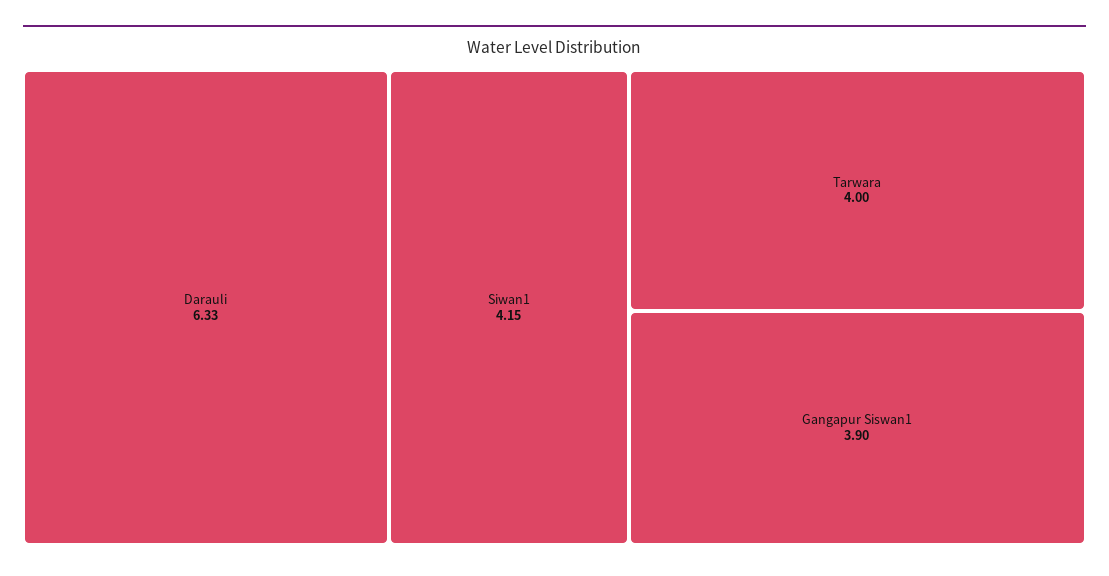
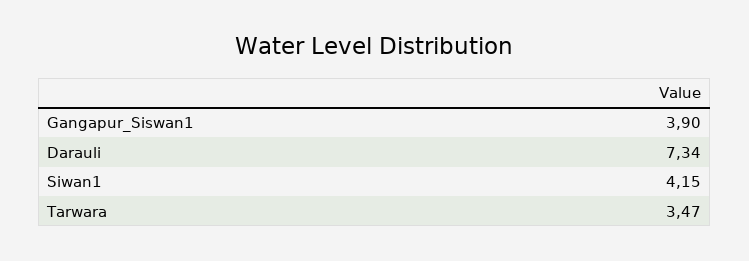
Darauli: 6.33 -> 7.34
Tarwara: 4 -> 3.47

